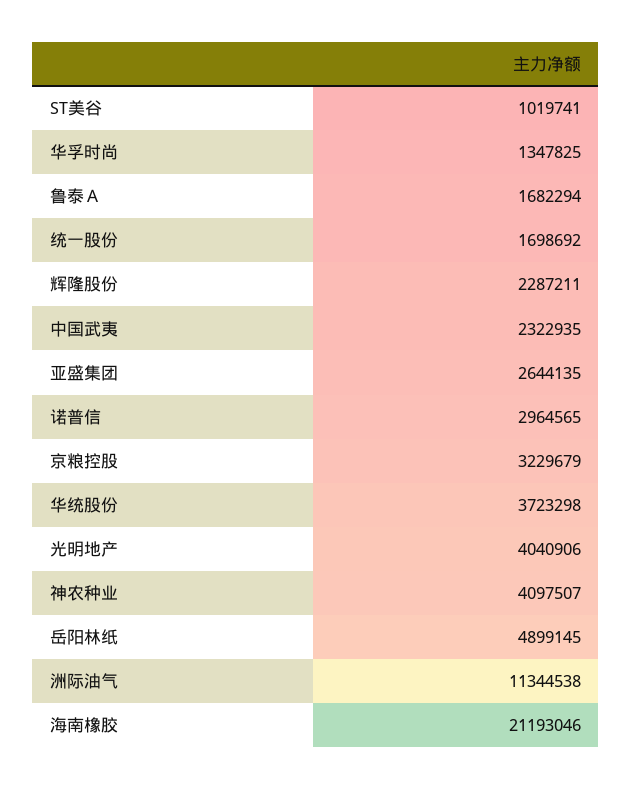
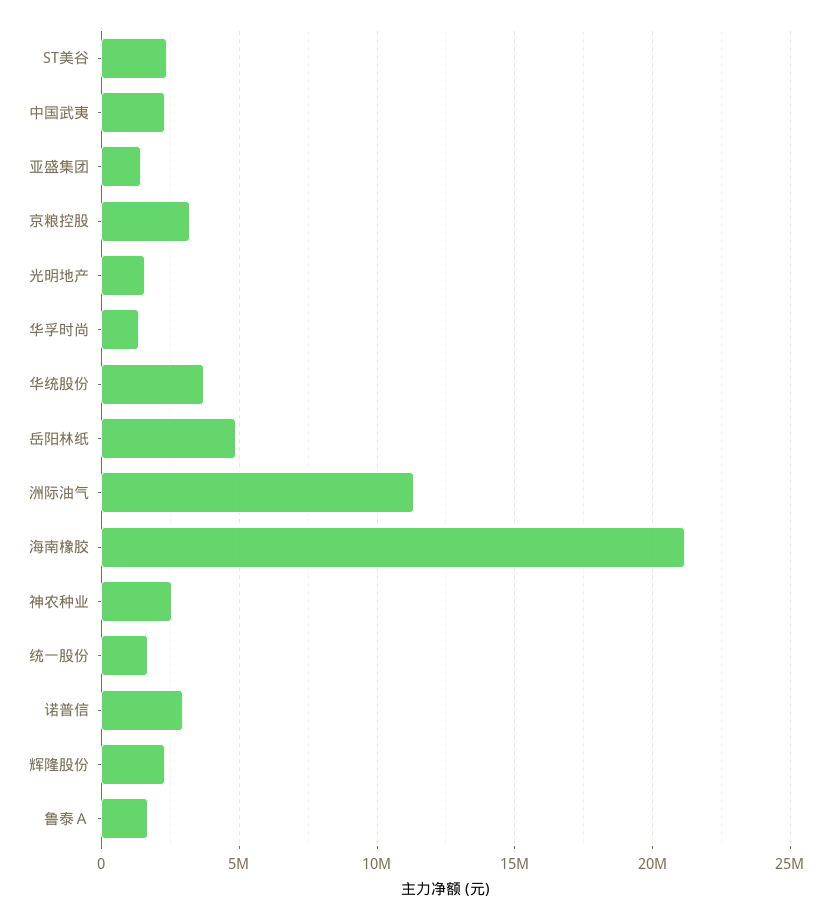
ST美谷: 1019741 -> 2500000
亚盛集团: 2644135 -> 1500000
光明地产: 4040906 -> 1500000
神农种业: 4097507 -> 2500000

